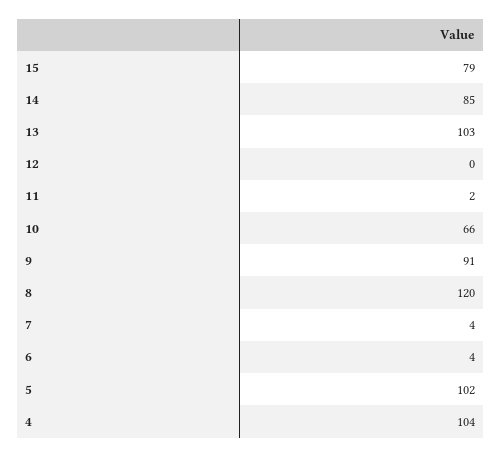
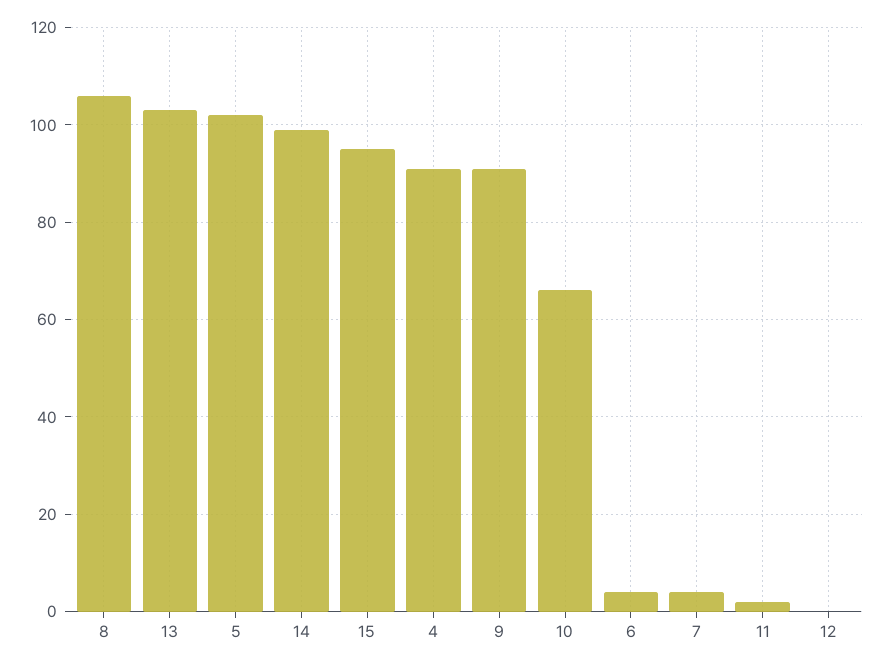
15: 79 -> 95
14: 85 -> 100
8: 120 -> 105
4: 104 -> 90

